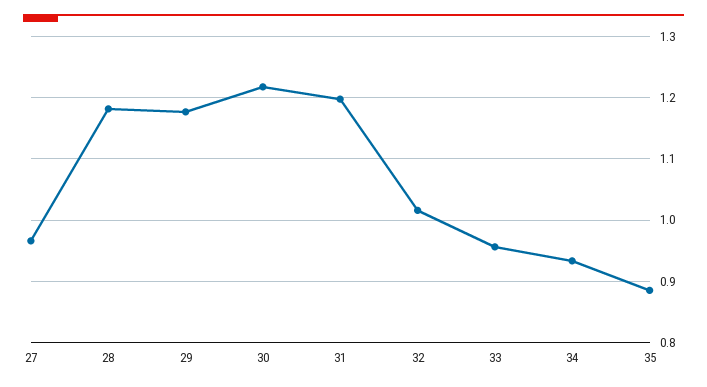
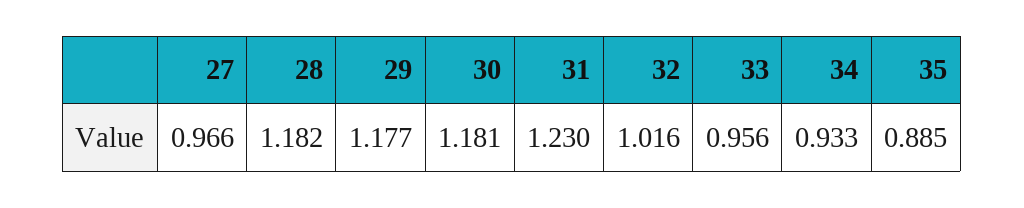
30: 1.22 -> 1.181
31: 1.2 -> 1.23

